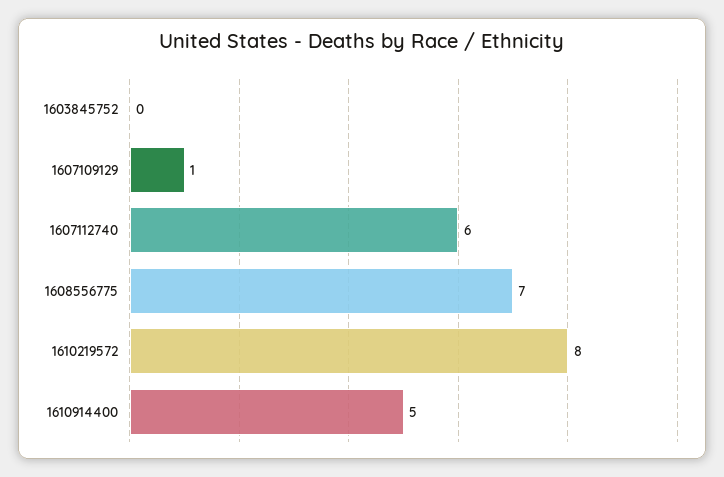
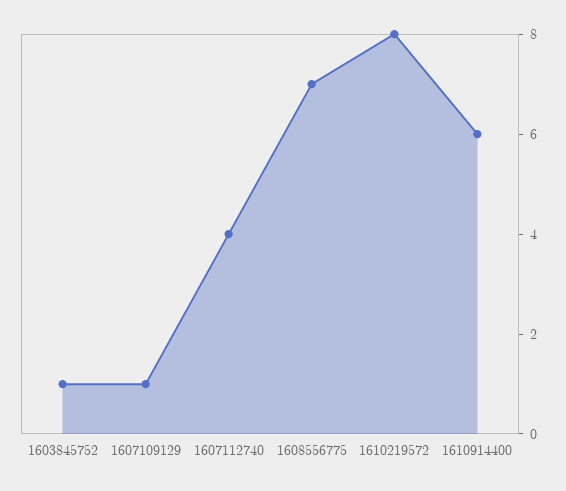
1603845752: 0 -> 1
1607112740: 6 -> 4
1610914400: 5 -> 6

